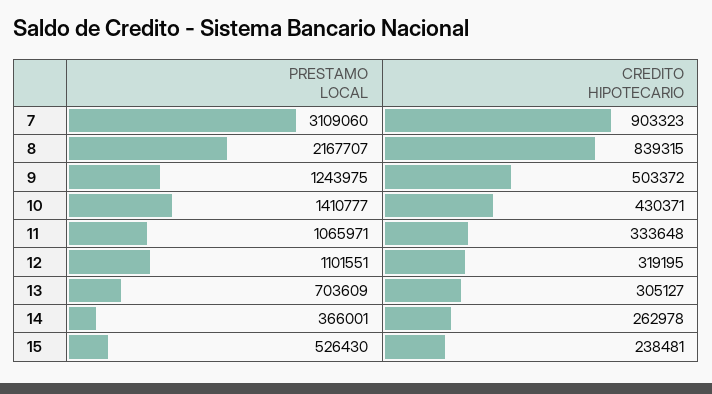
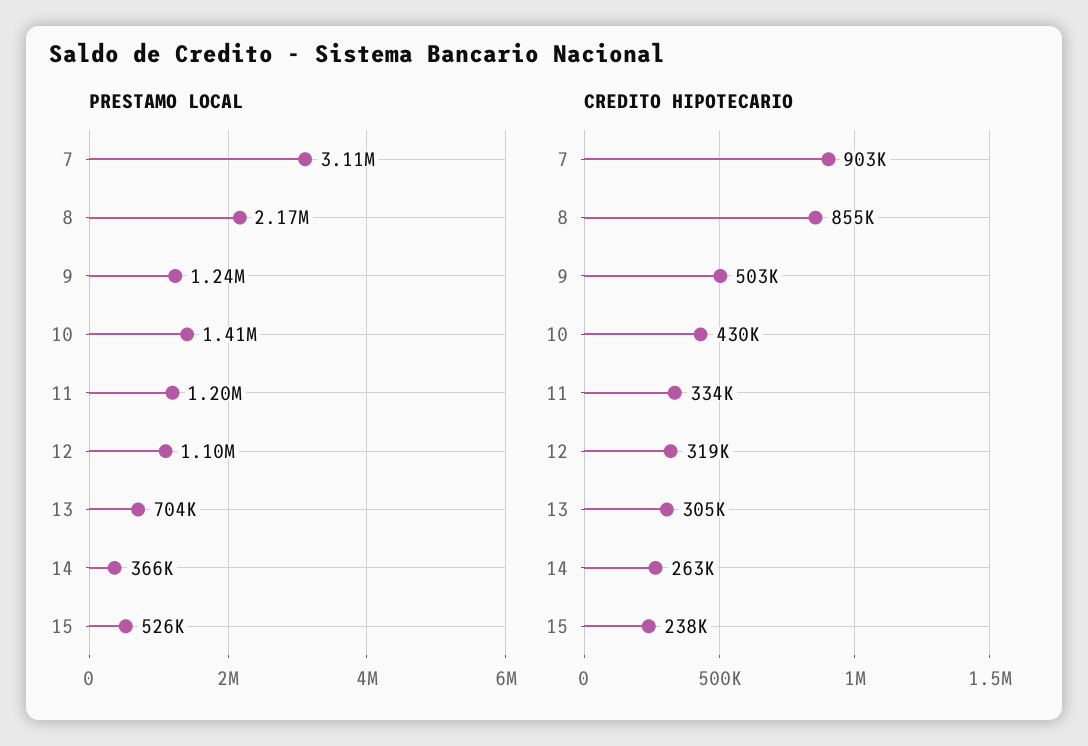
CREDITO HIPOTECARIO, 8: 839315 -> 855000
PRESTAMO LOCAL, 11: 1065971 -> 1200000

